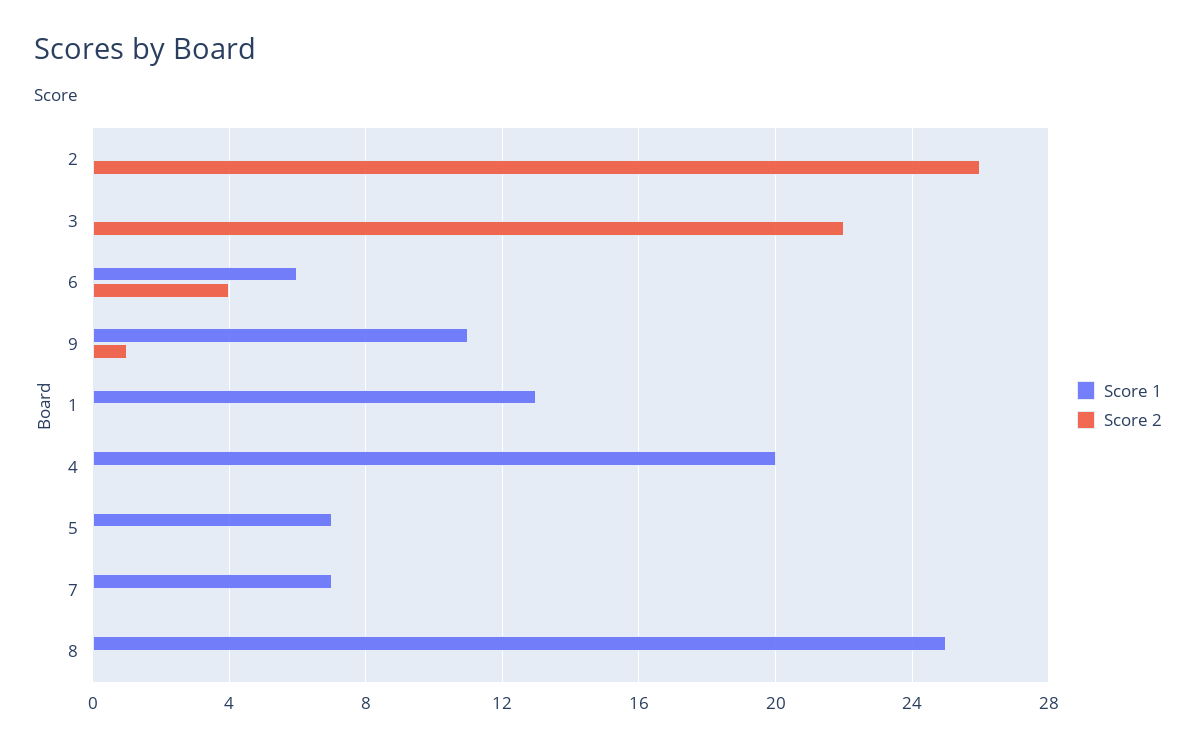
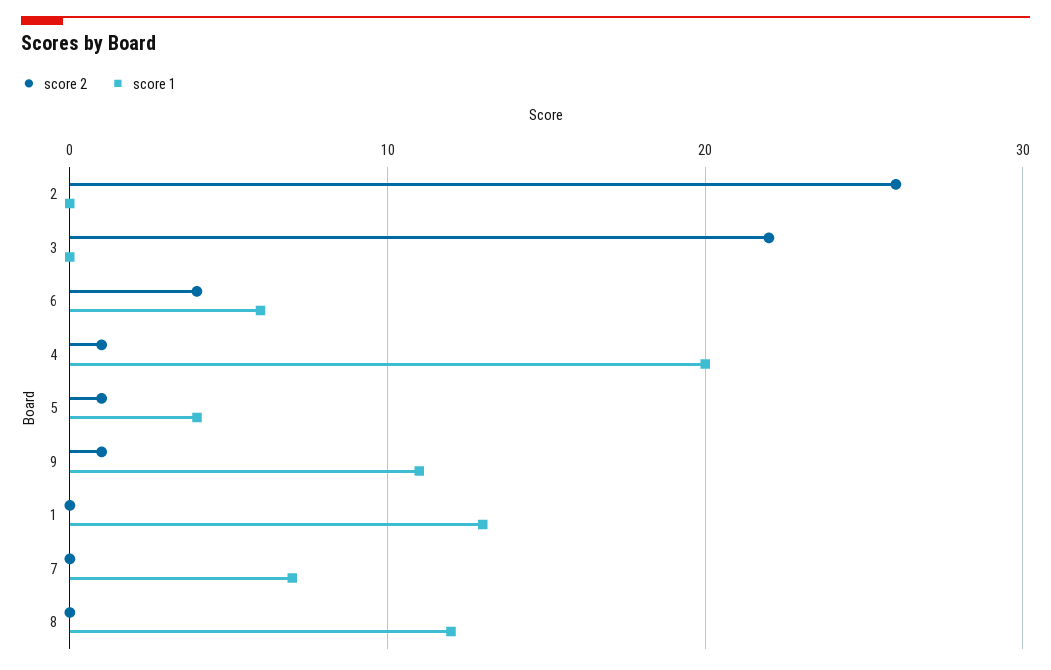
Score 2, 4: 0 -> 1
Score 1, 5: 7 -> 4
Score 2, 5: 0 -> 1
Score 1, 8: 25 -> 12

